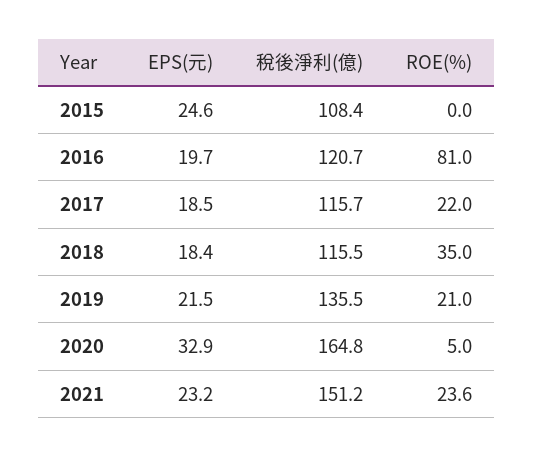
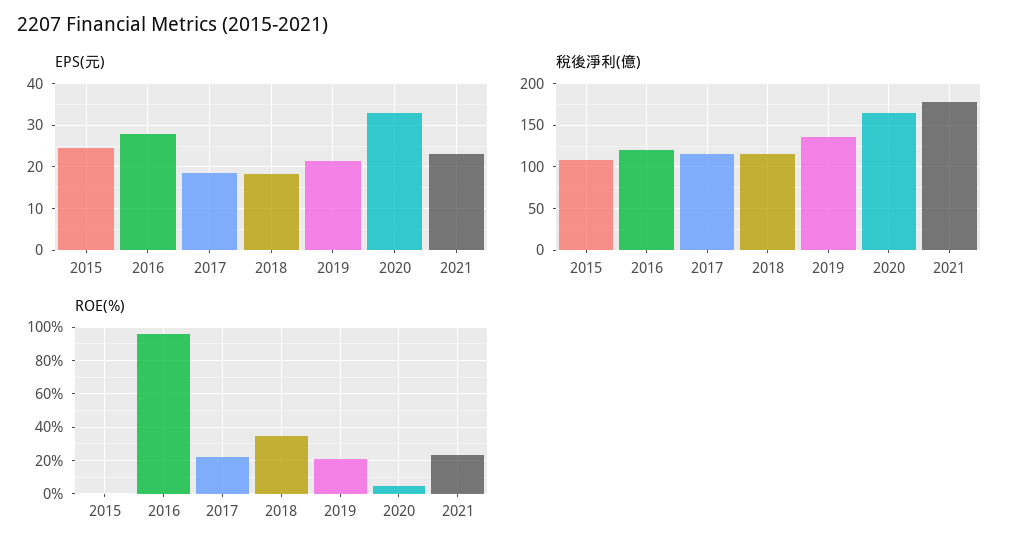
EPS(元), 2016: 19.7 -> 28
ROE(%), 2016: 81 -> 95
稅後淨利(億), 2021: 151.2 -> 180

